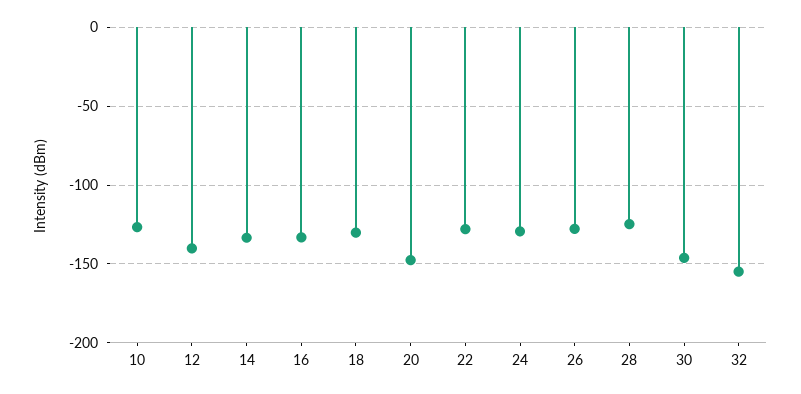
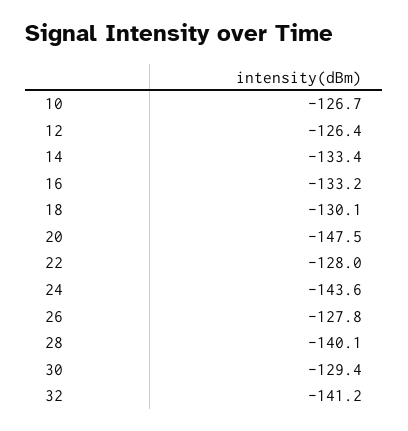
12: -140 -> -126.4
24: -130 -> -143.6
28: -125 -> -140.1
30: -145 -> -129.4
32: -155 -> -141.2

